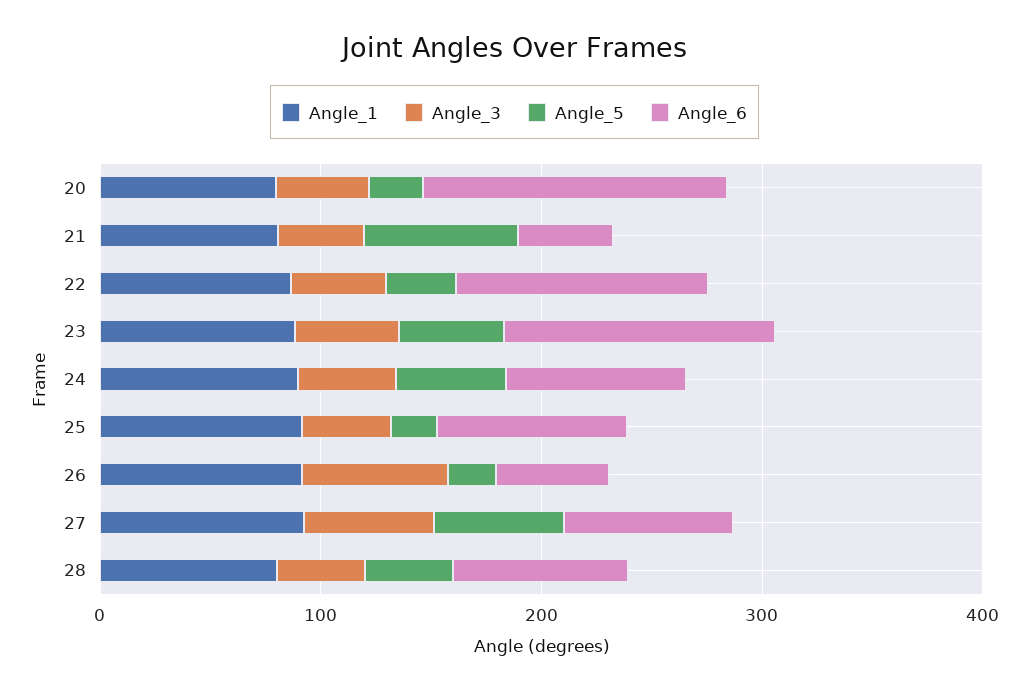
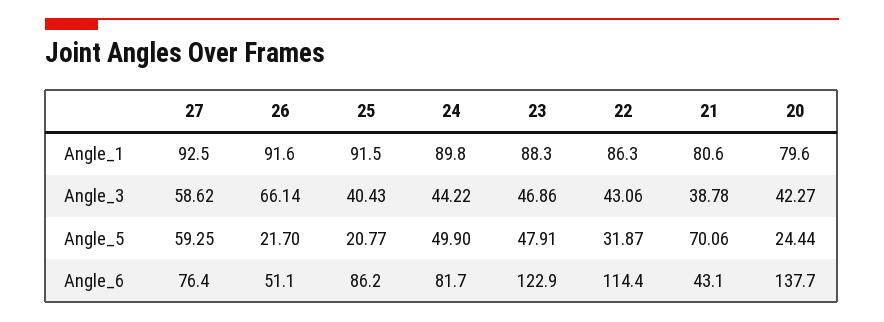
Angle_1, 28: 80 -> none
Angle_3, 28: 40 -> none
Angle_5, 28: 40 -> none
Angle_6, 28: 80 -> none

